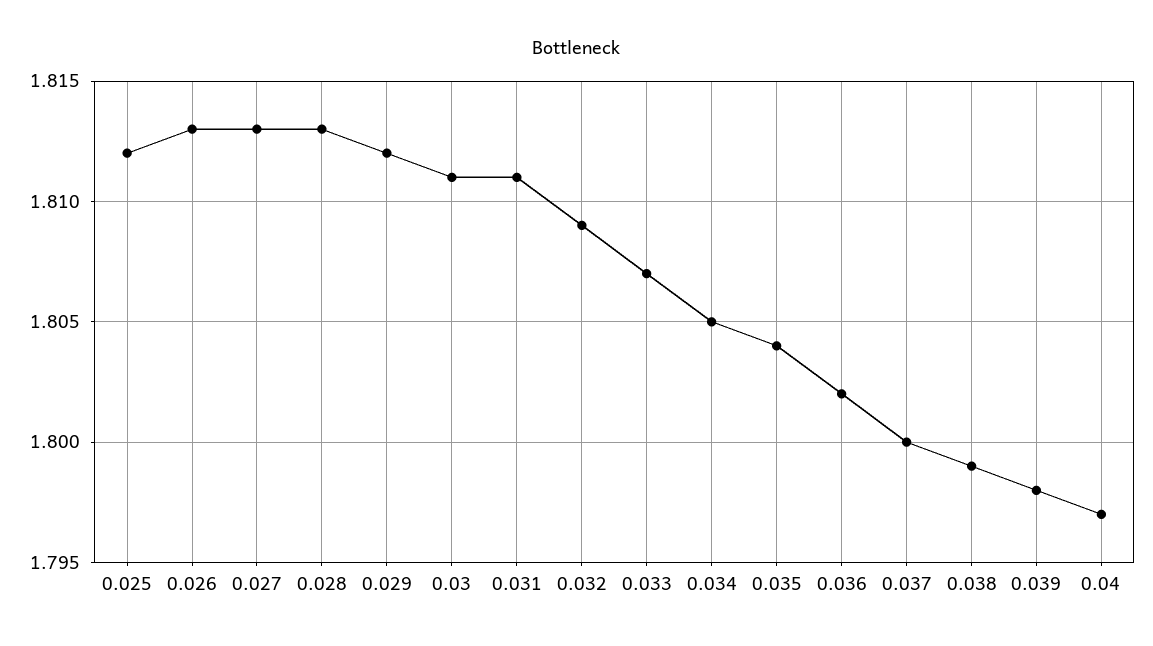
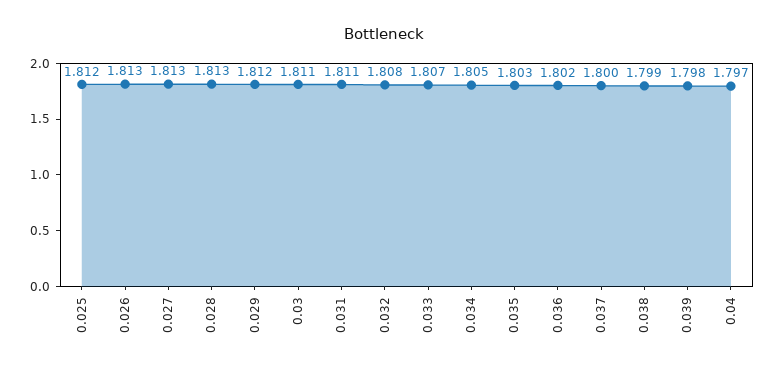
0.032: 1.809 -> 1.808
0.035: 1.804 -> 1.803

